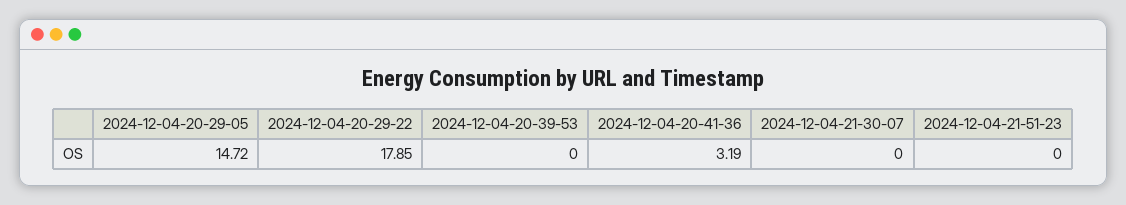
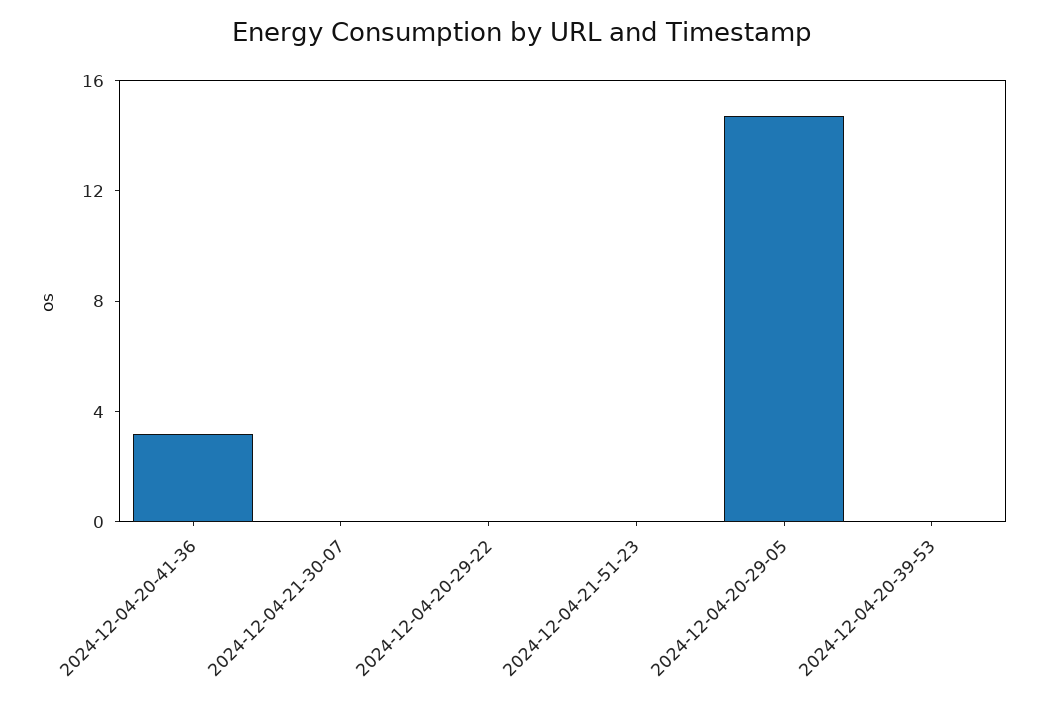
2024-12-04-20-29-22: 17.85 -> 0

